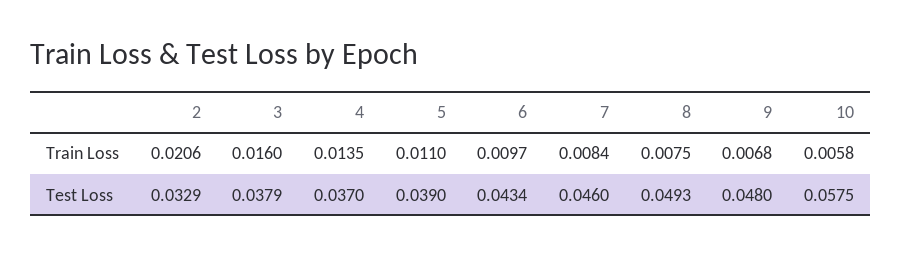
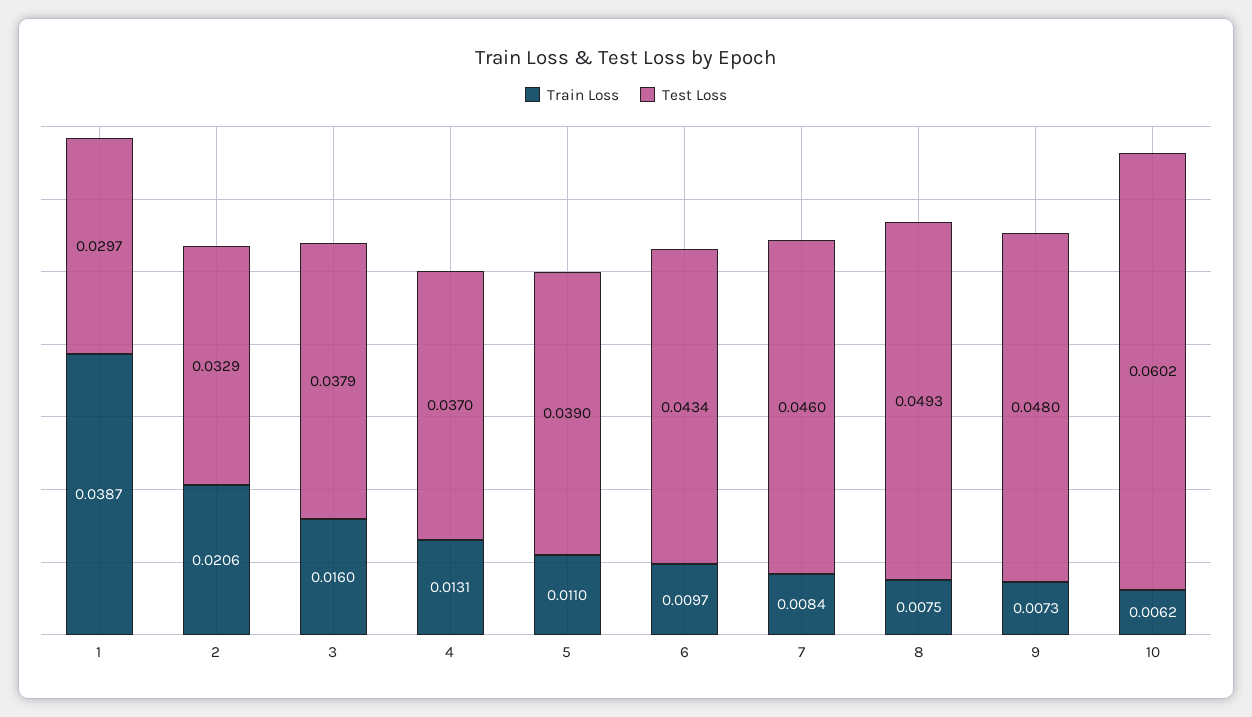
Train Loss, 4: 0.0135 -> 0.0131
Train Loss, 9: 0.0068 -> 0.0073
Train Loss, 10: 0.0058 -> 0.0062
Test Loss, 10: 0.0575 -> 0.0602
Train Loss, 1: none -> 0.0387
Test Loss, 1: none -> 0.0297

